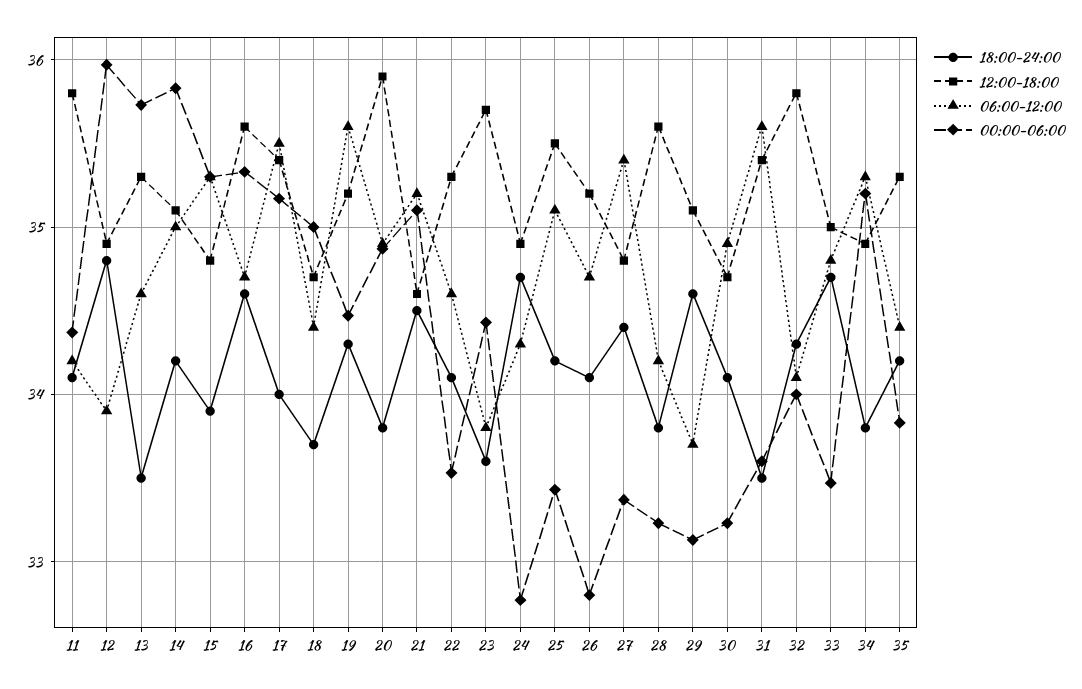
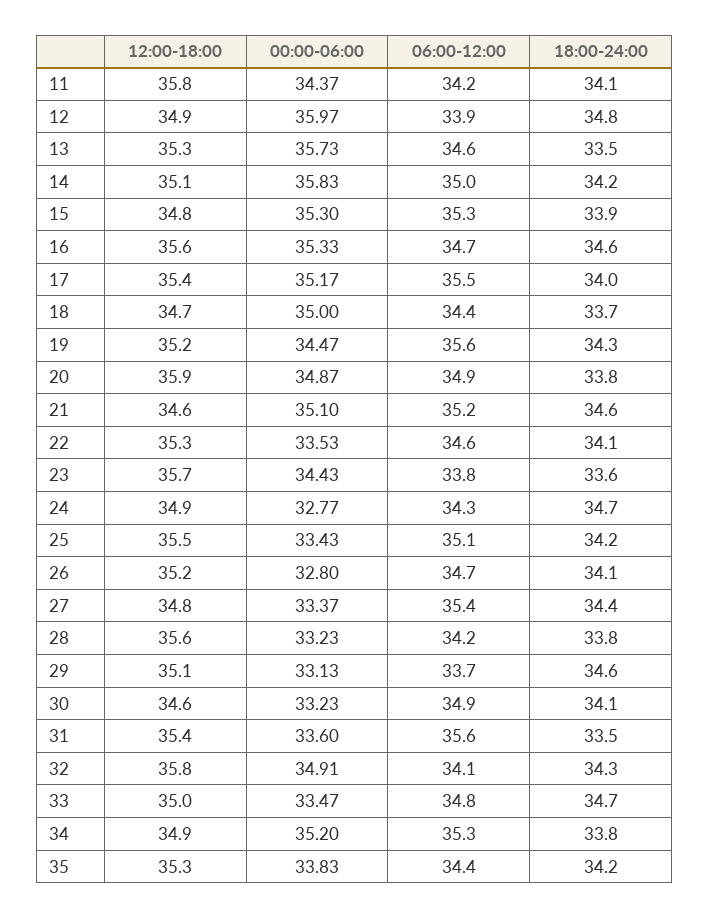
18:00-24:00, 21: 34.5 -> 34.6
12:00-18:00, 30: 34.7 -> 34.6
00:00-06:00, 32: 34 -> 34.91

